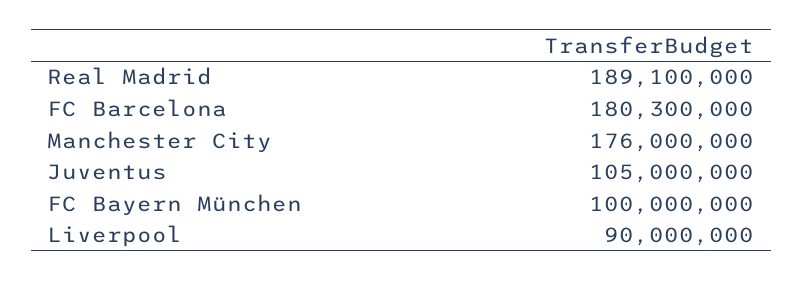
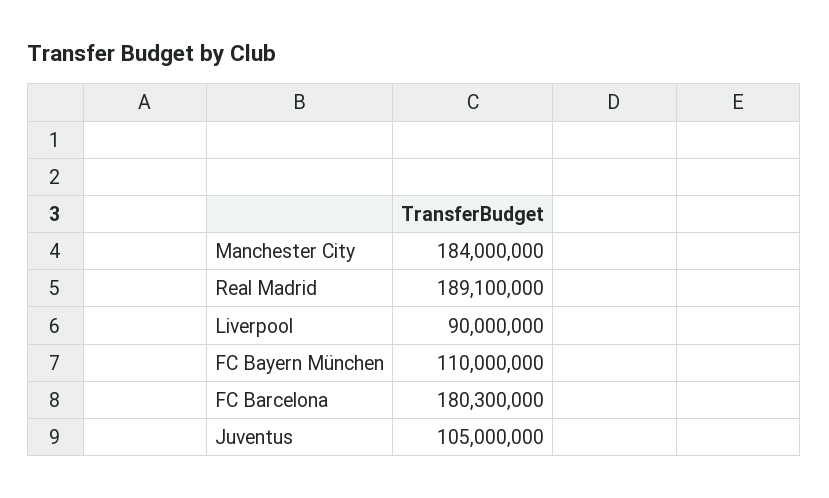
Manchester City: 176000000 -> 184000000
FC Bayern München: 100000000 -> 110000000

